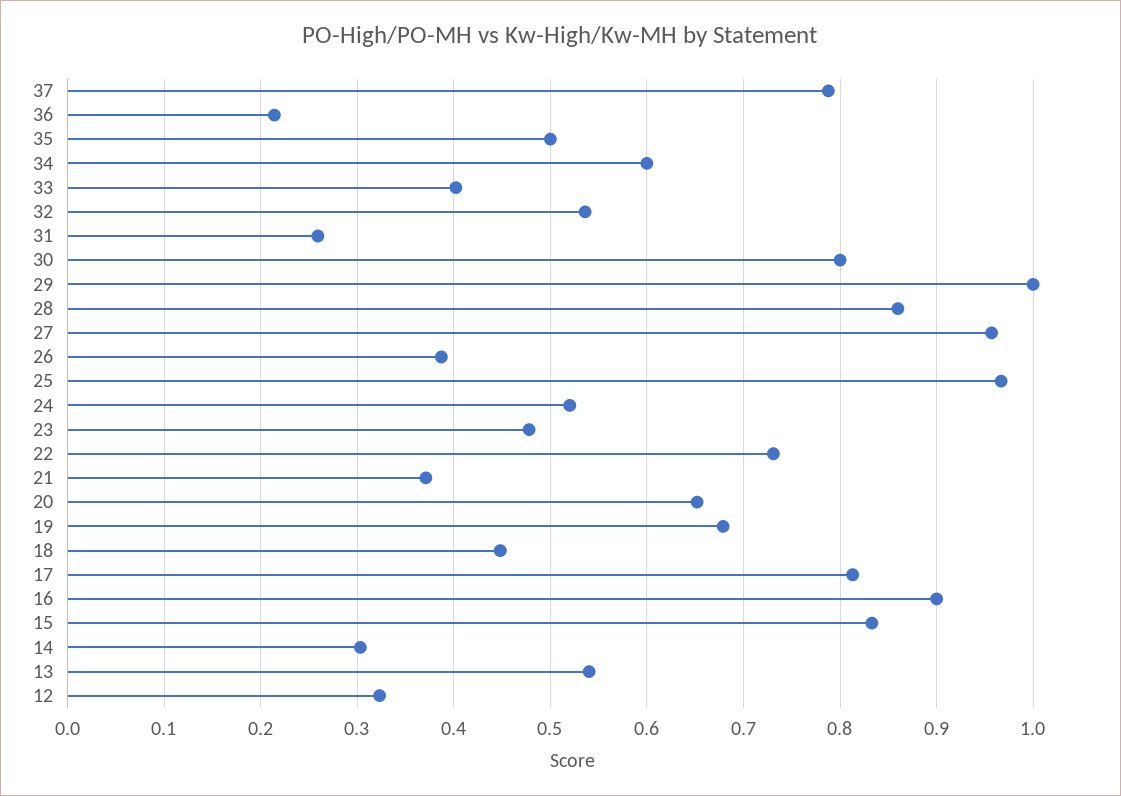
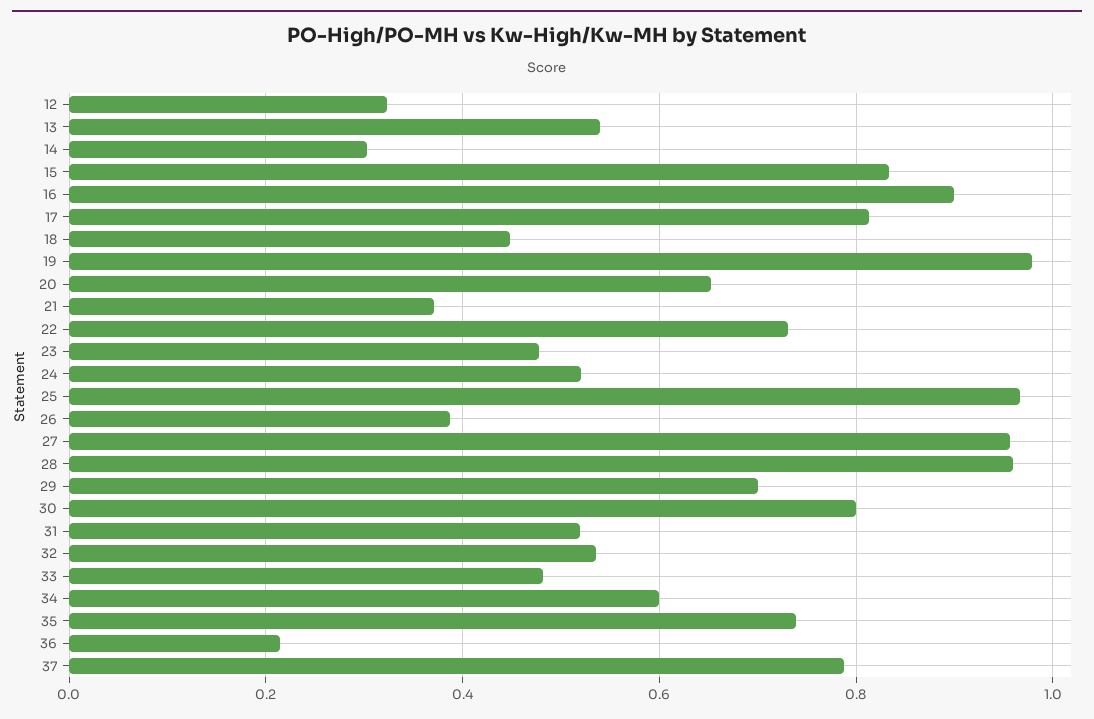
35: 0.5 -> 0.74
33: 0.4 -> 0.48
31: 0.26 -> 0.52
29: 1 -> 0.7
28: 0.86 -> 0.96
19: 0.68 -> 0.98

